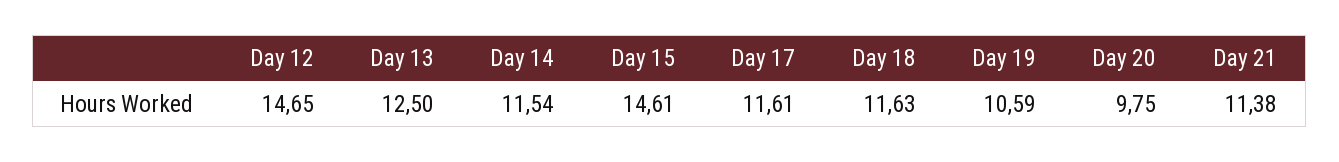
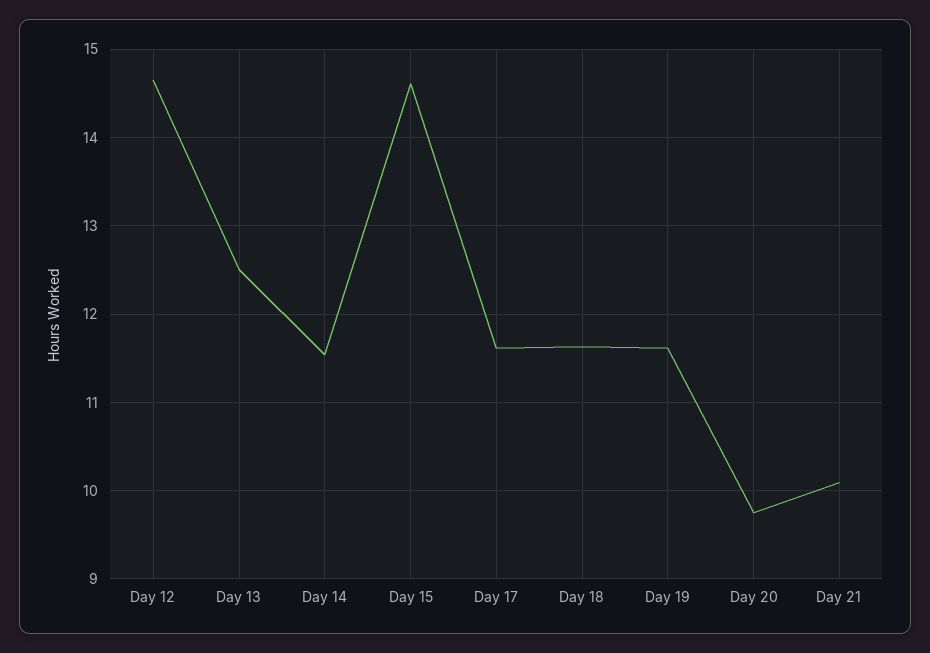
Day 19: 10.59 -> 11.6
Day 21: 11.38 -> 10.1

